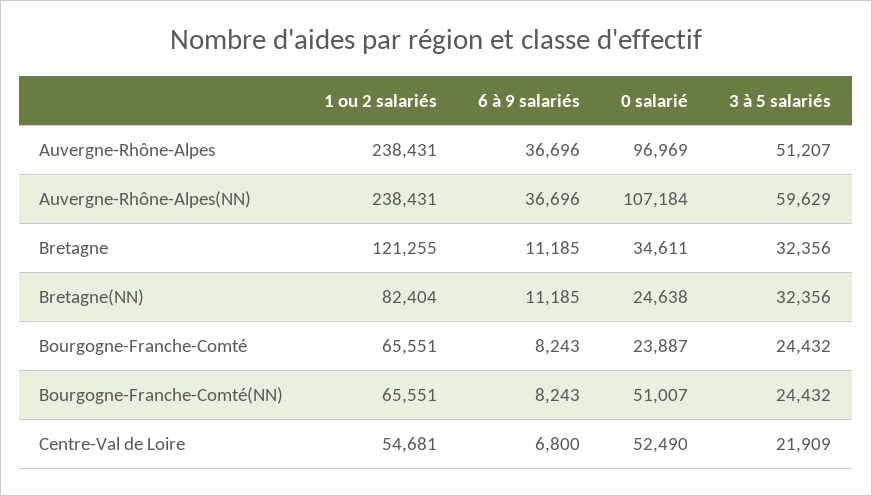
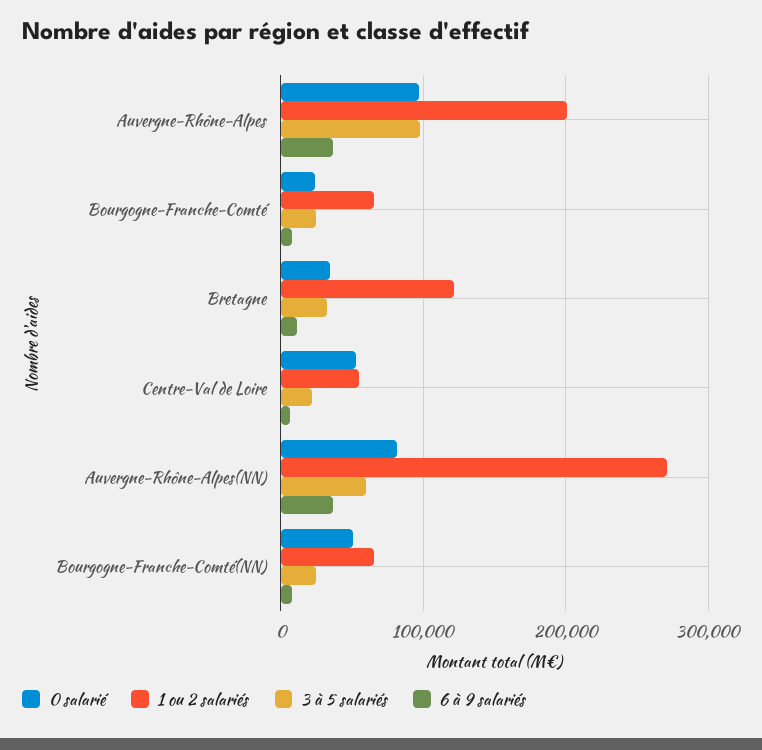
1 ou 2 salariés, Auvergne-Rhône-Alpes: 238431 -> 200000
3 à 5 salariés, Auvergne-Rhône-Alpes: 51207 -> 100000
1 ou 2 salariés, Auvergne-Rhône-Alpes(NN): 238431 -> 270000
0 salarié, Auvergne-Rhône-Alpes(NN): 107184 -> 80000
1 ou 2 salariés, Bretagne(NN): 82404 -> none
6 à 9 salariés, Bretagne(NN): 11185 -> none
0 salarié, Bretagne(NN): 24638 -> none
3 à 5 salariés, Bretagne(NN): 32356 -> none

